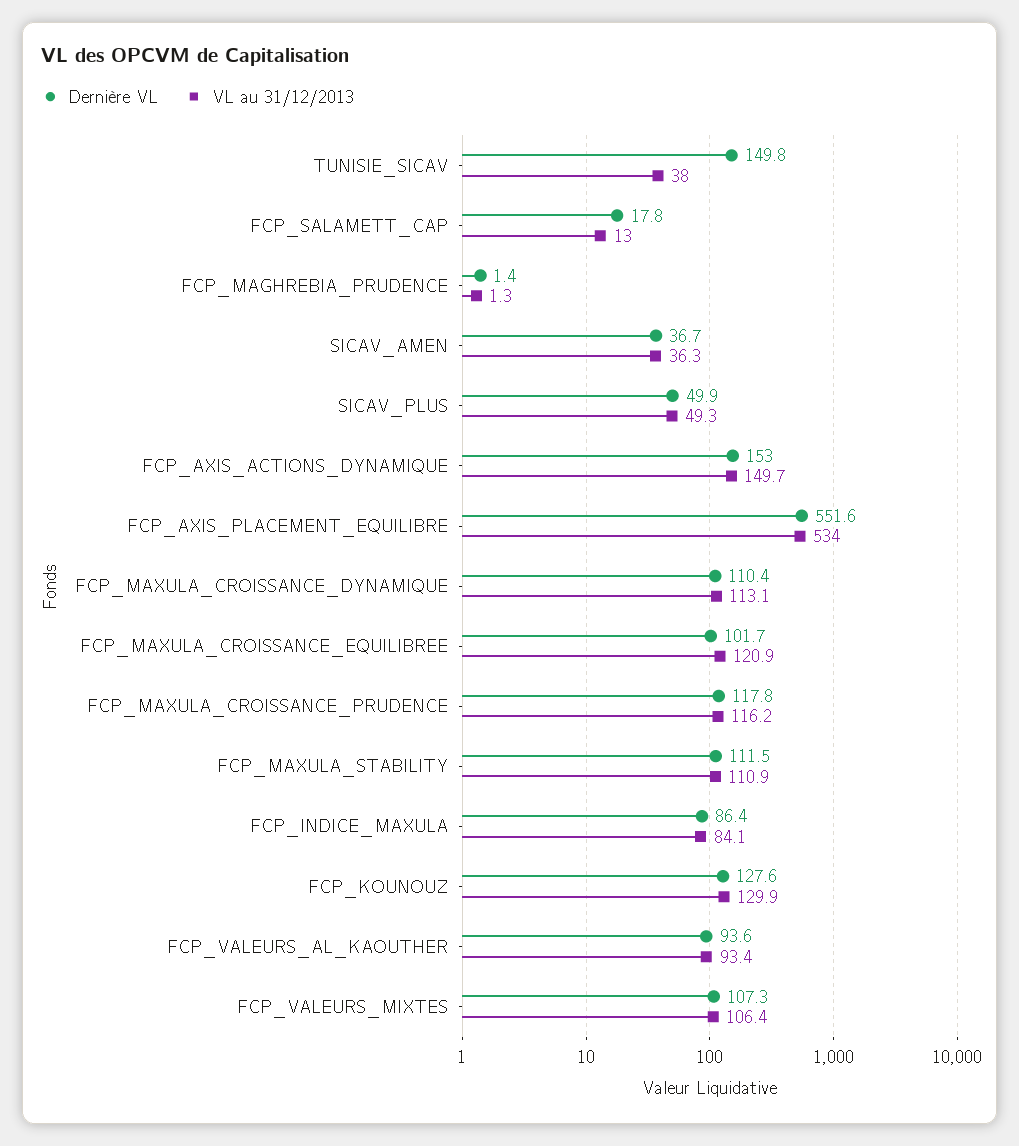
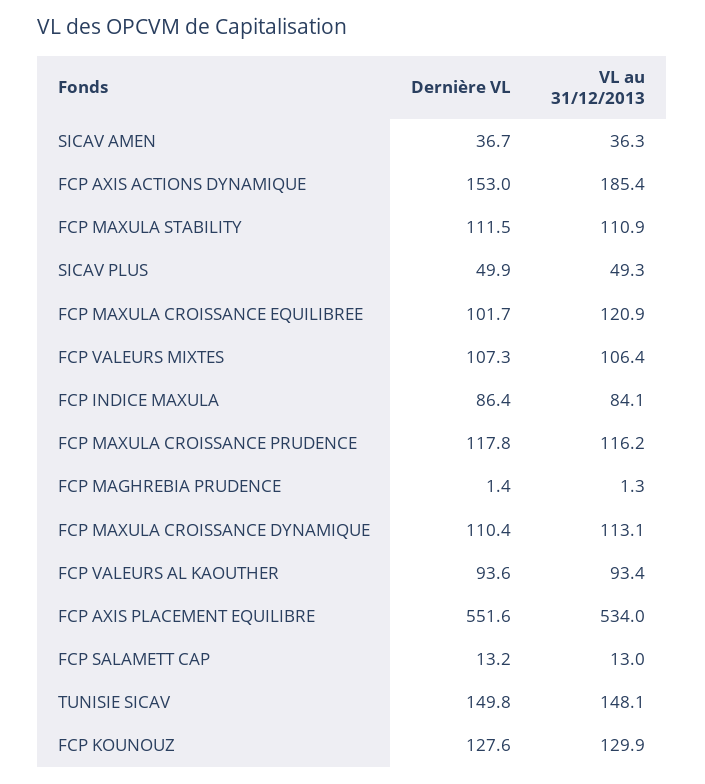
VL au 31/12/2013, TUNISIE_SICAV: 38 -> 148.1
Dernière VL, FCP_SALAMETT_CAP: 17.8 -> 13.2
VL au 31/12/2013, FCP_AXIS_ACTIONS_DYNAMIQUE: 149.7 -> 185.4

